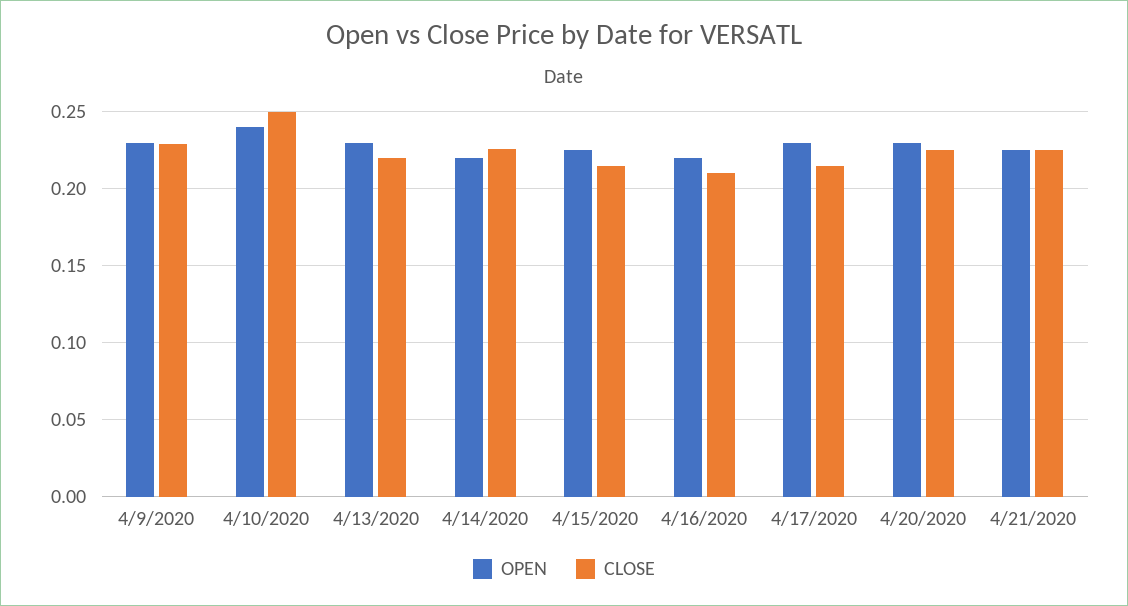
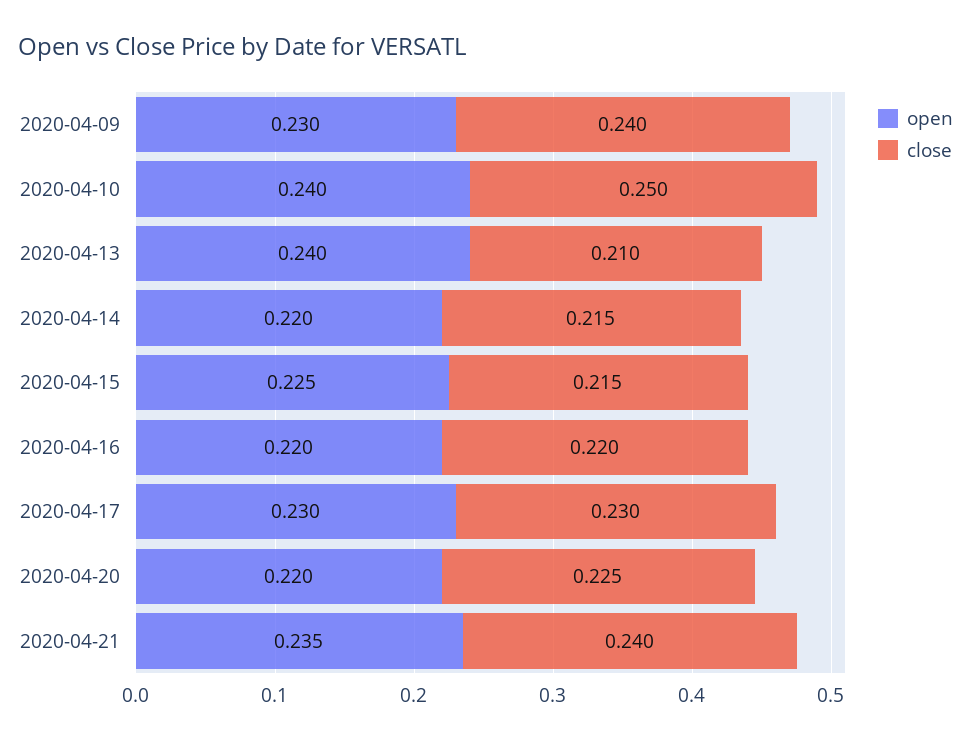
CLOSE, 4/9/2020: 0.23 -> 0.24
OPEN, 4/13/2020: 0.23 -> 0.24
CLOSE, 4/13/2020: 0.22 -> 0.21
CLOSE, 4/14/2020: 0.225 -> 0.215
CLOSE, 4/16/2020: 0.21 -> 0.22
CLOSE, 4/17/2020: 0.215 -> 0.23
OPEN, 4/20/2020: 0.23 -> 0.22
OPEN, 4/21/2020: 0.225 -> 0.235
CLOSE, 4/21/2020: 0.225 -> 0.24

